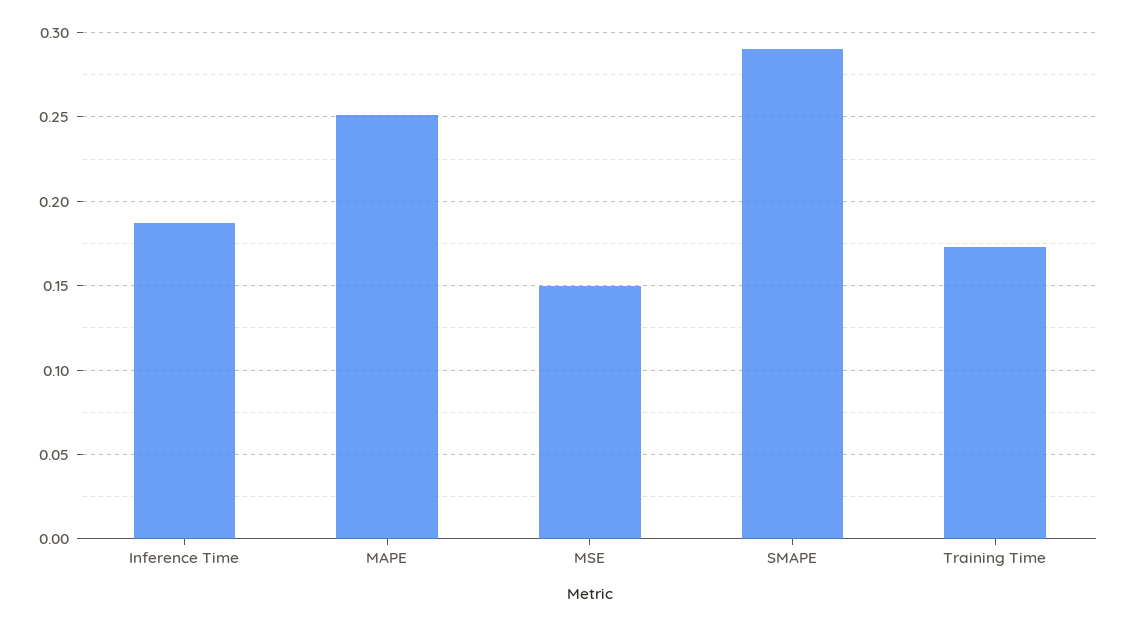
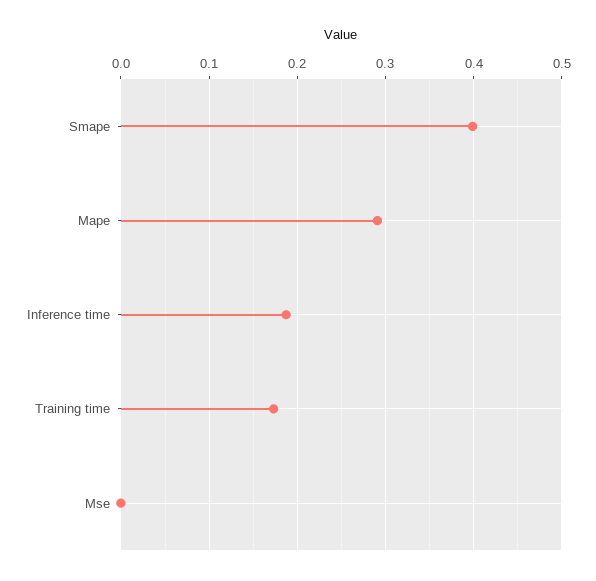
MAPE: 0.25 -> 0.29
MSE: 0.15 -> 0
SMAPE: 0.29 -> 0.4

